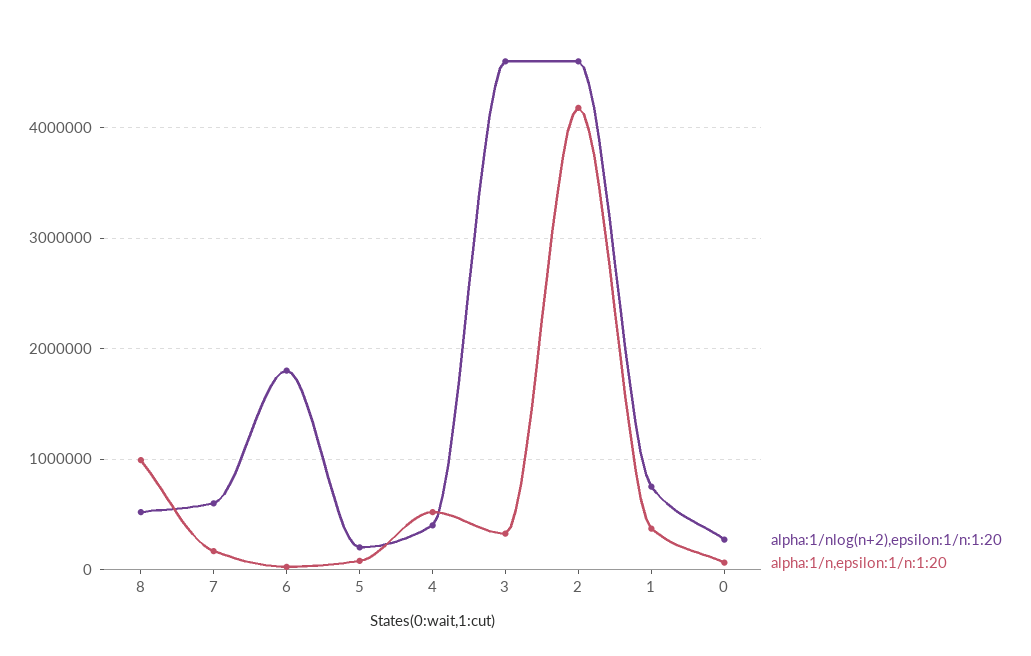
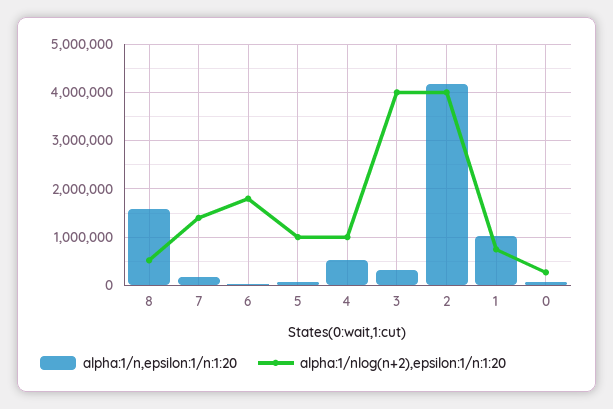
alpha:1/n,epsilon:1/n:1:20, 8: 1000000 -> 1600000
alpha:1/nlog(n+2),epsilon:1/n:1:20, 7: 600000 -> 1400000
alpha:1/nlog(n+2),epsilon:1/n:1:20, 5: 200000 -> 1000000
alpha:1/nlog(n+2),epsilon:1/n:1:20, 4: 400000 -> 1000000
alpha:1/nlog(n+2),epsilon:1/n:1:20, 3: 4600000 -> 4000000
alpha:1/nlog(n+2),epsilon:1/n:1:20, 2: 4600000 -> 4000000
alpha:1/n,epsilon:1/n:1:20, 1: 400000 -> 1000000

